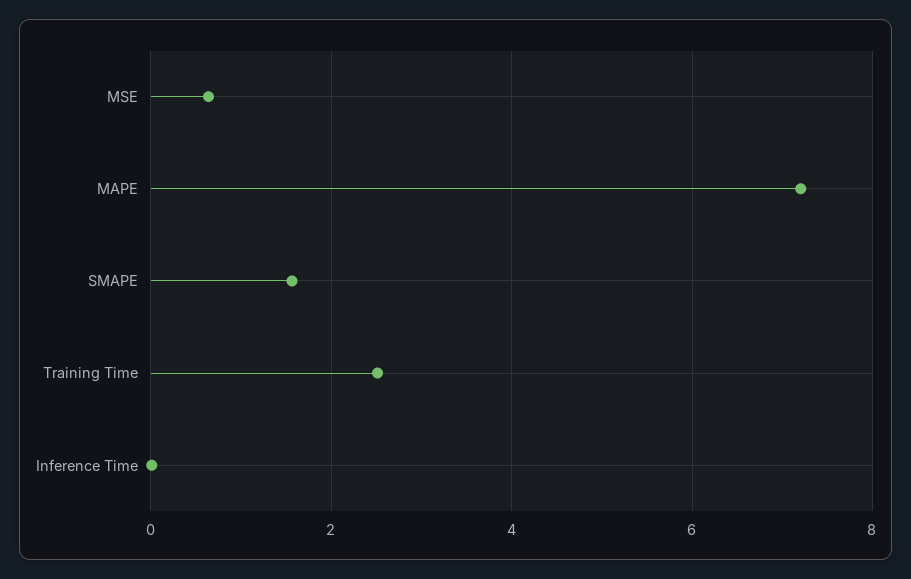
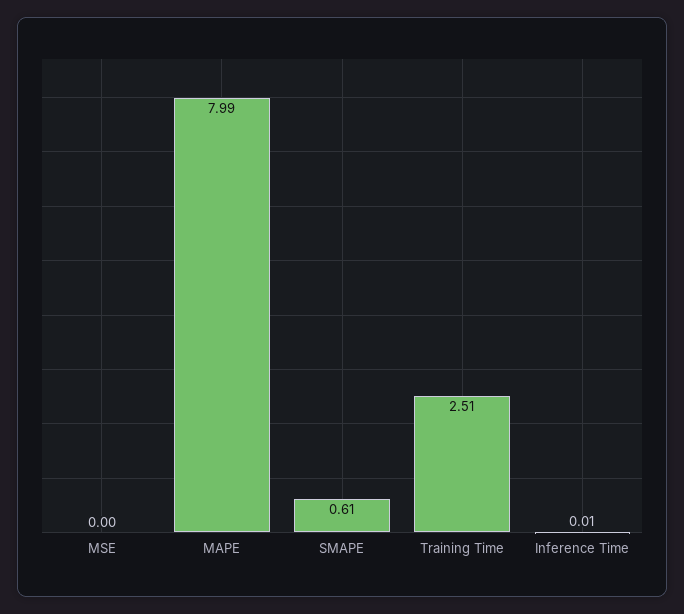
MSE: 0.6 -> 0
MAPE: 7.2 -> 7.99
SMAPE: 1.6 -> 0.61

